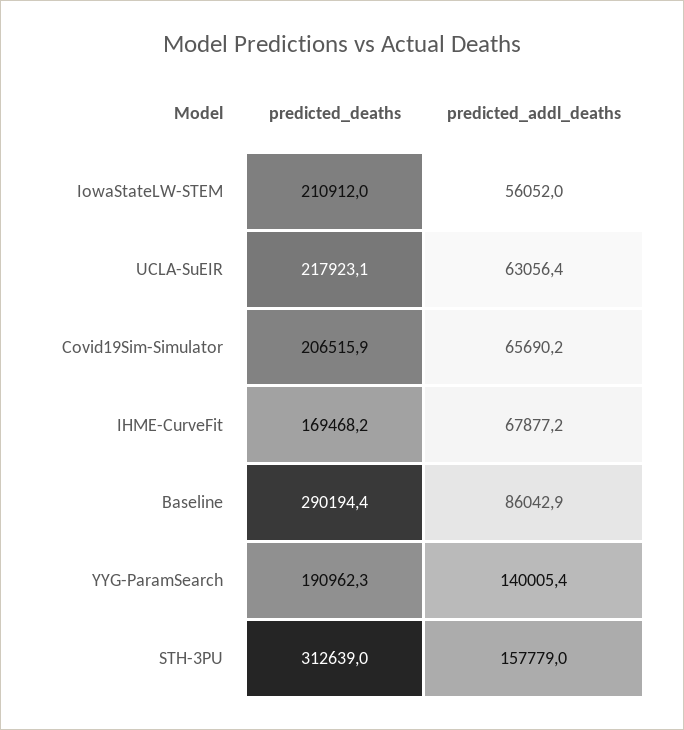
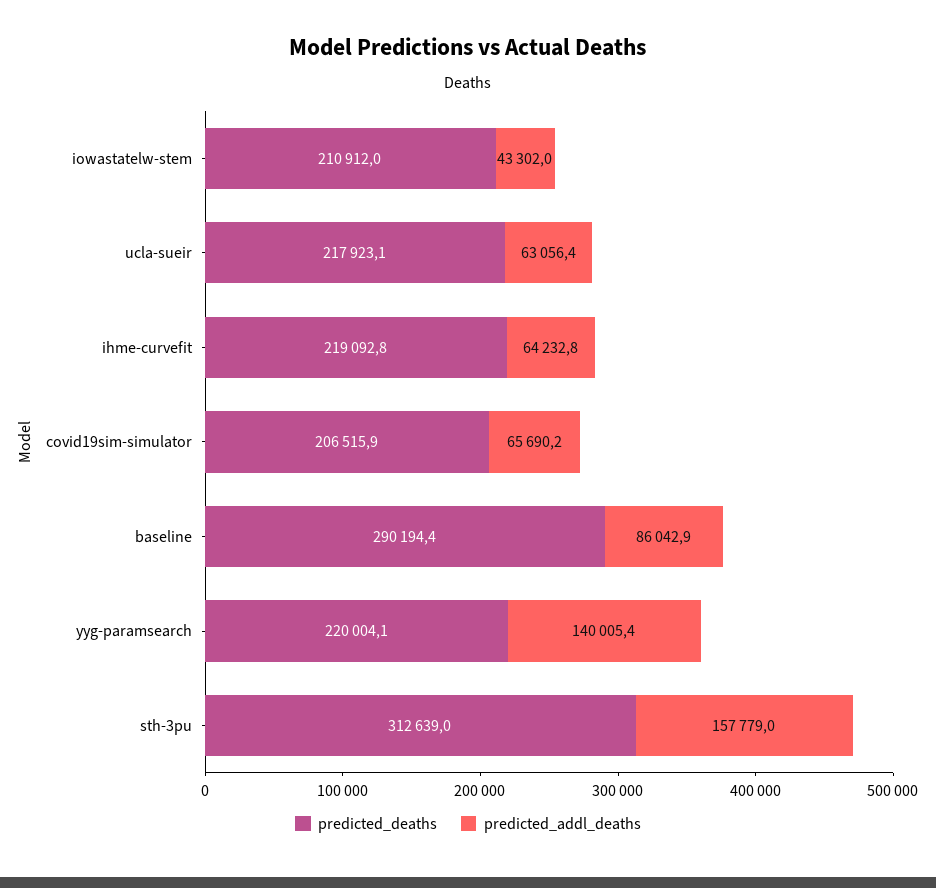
predicted_addl_deaths, IowaStateLW-STEM: 56052 -> 43302
predicted_deaths, IHME-CurveFit: 169468.2 -> 219092.8
predicted_addl_deaths, IHME-CurveFit: 67877.2 -> 64232.8
predicted_deaths, YYG-ParamSearch: 190962.3 -> 220004.1

